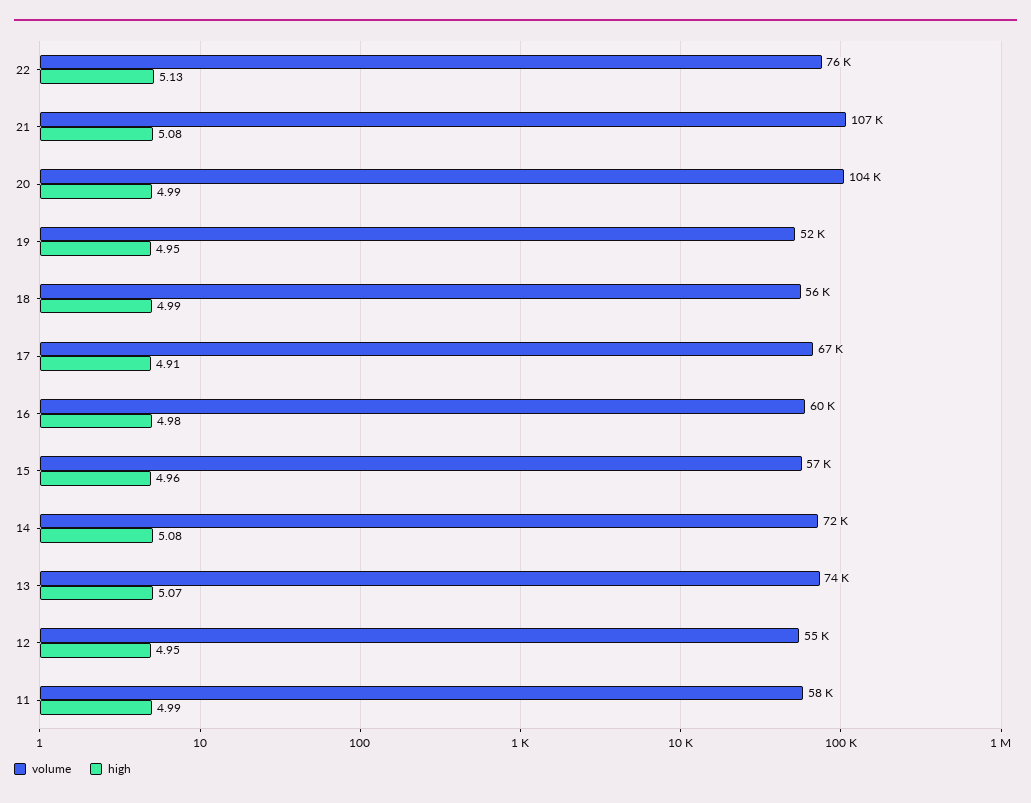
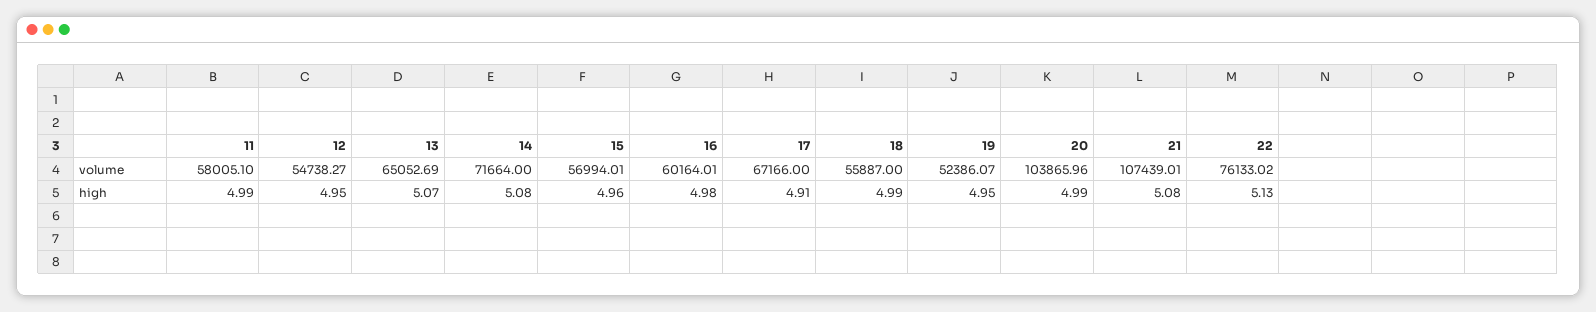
volume, 13: 74000 -> 65052.69

